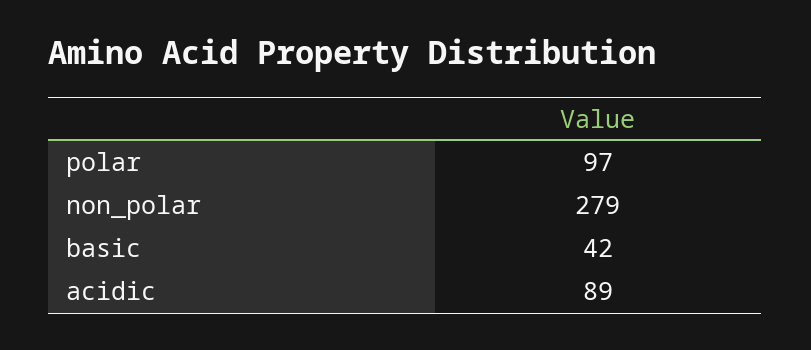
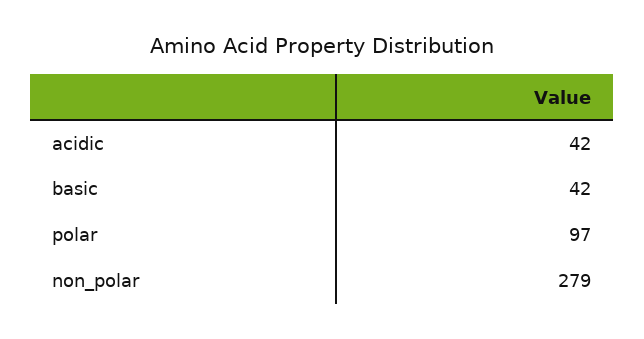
acidic: 89 -> 42

